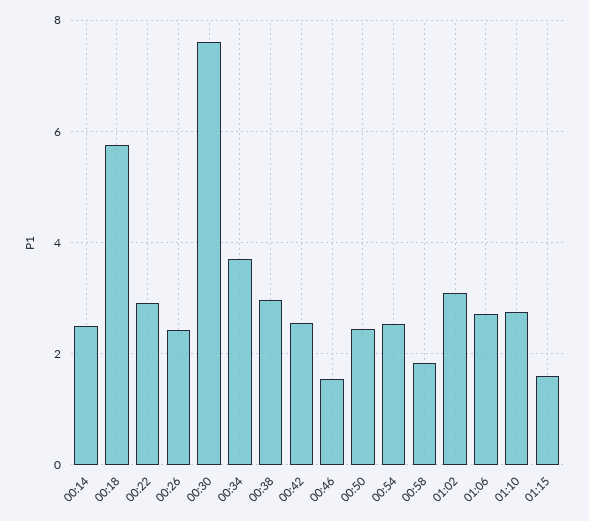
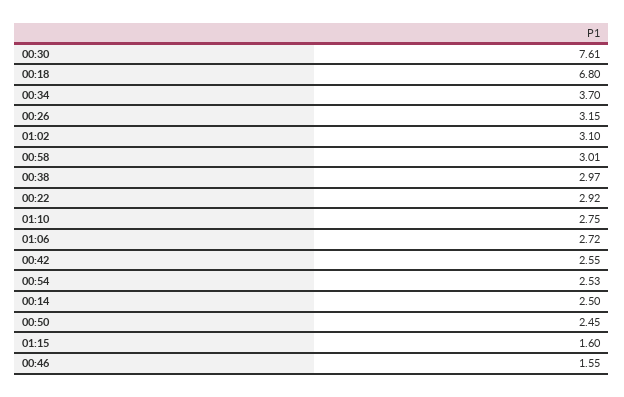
00:18: 5.8 -> 6.8
00:26: 2.4 -> 3.15
00:58: 1.8 -> 3.01

